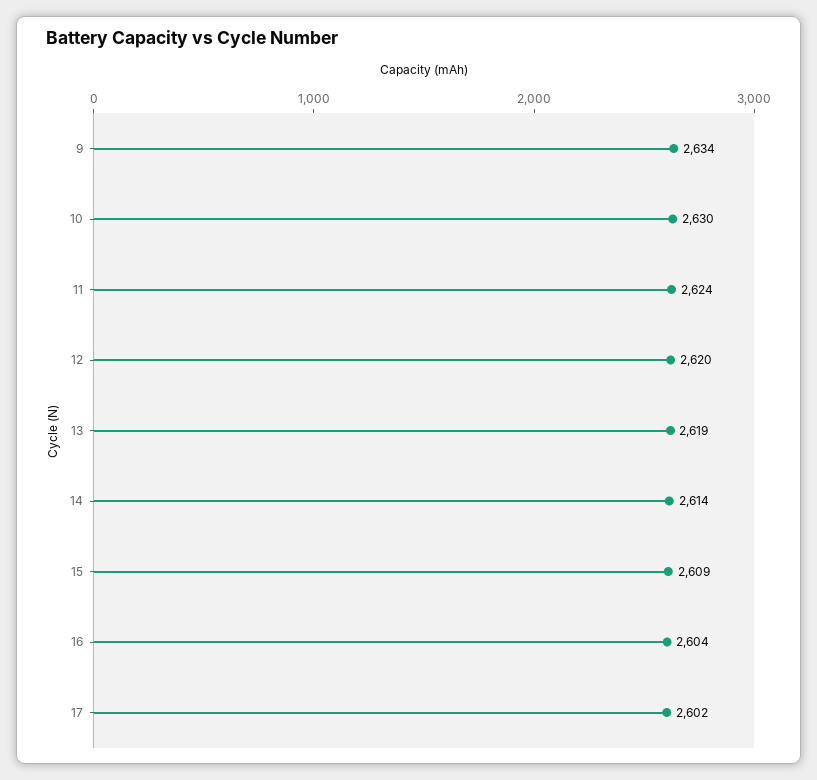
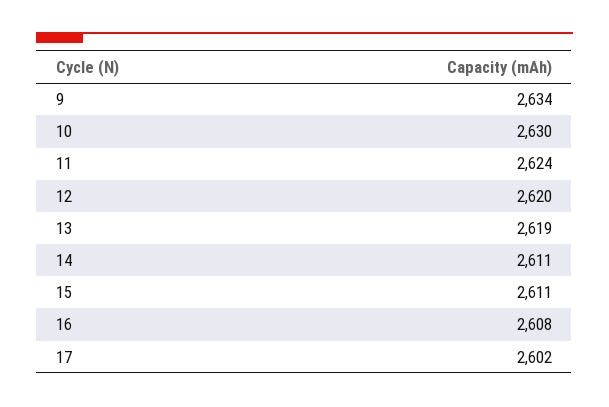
14: 2614 -> 2611
15: 2609 -> 2611
16: 2604 -> 2608

